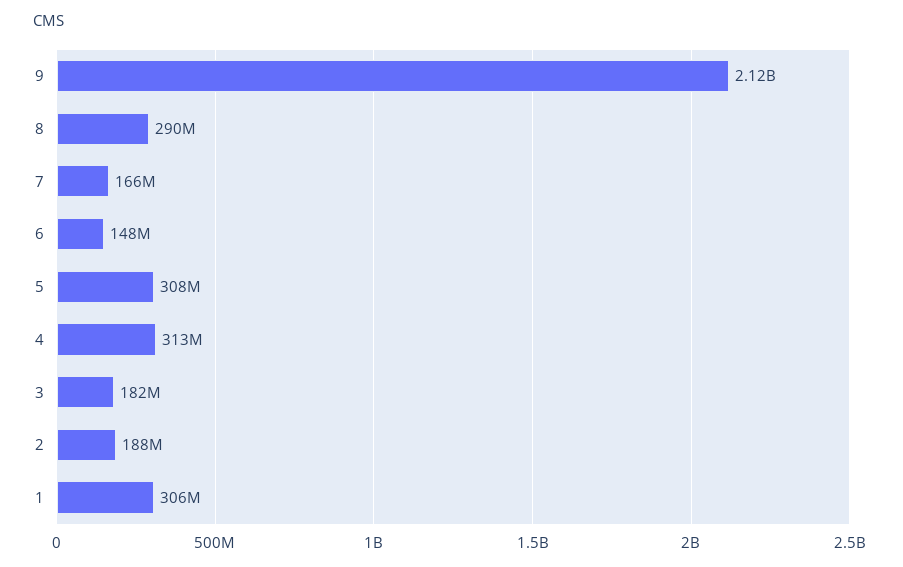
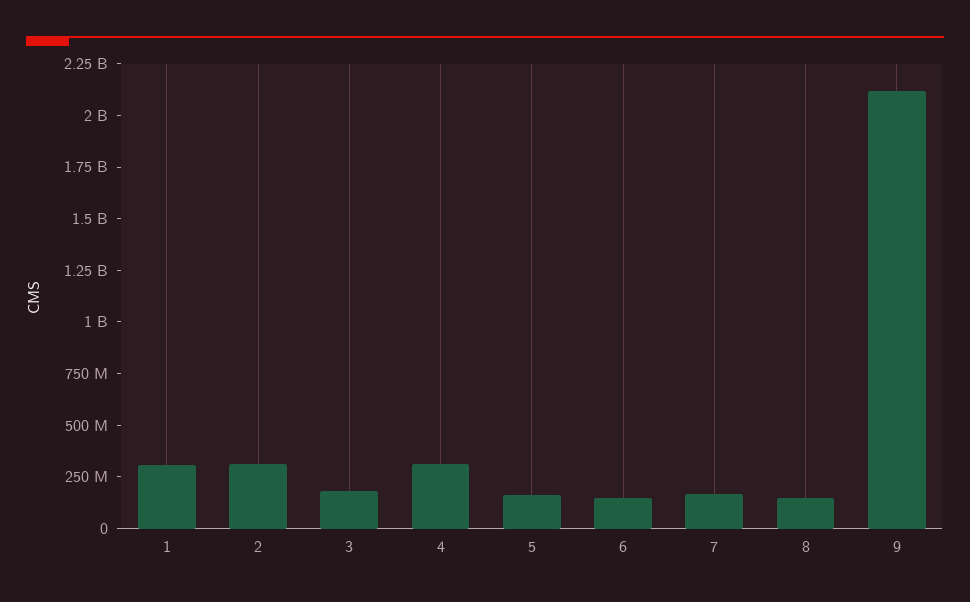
8: 290000000 -> 150000000
5: 308000000 -> 150000000
2: 188000000 -> 300000000

